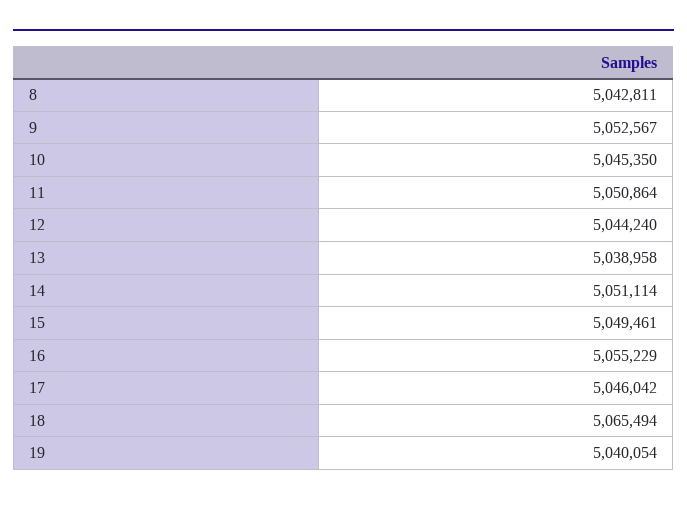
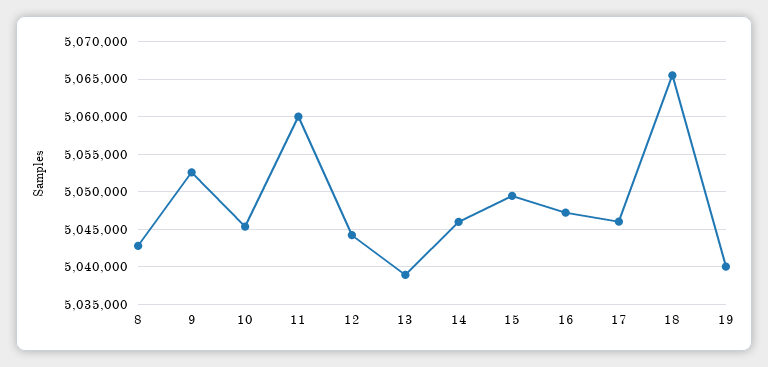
11: 5050864 -> 5060000
14: 5051114 -> 5046000
16: 5055229 -> 5047000

